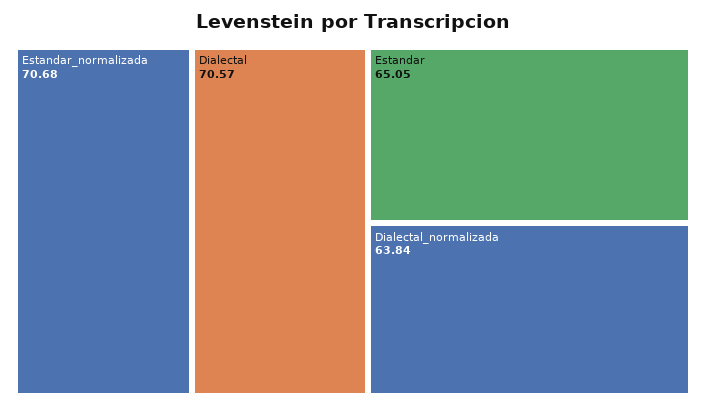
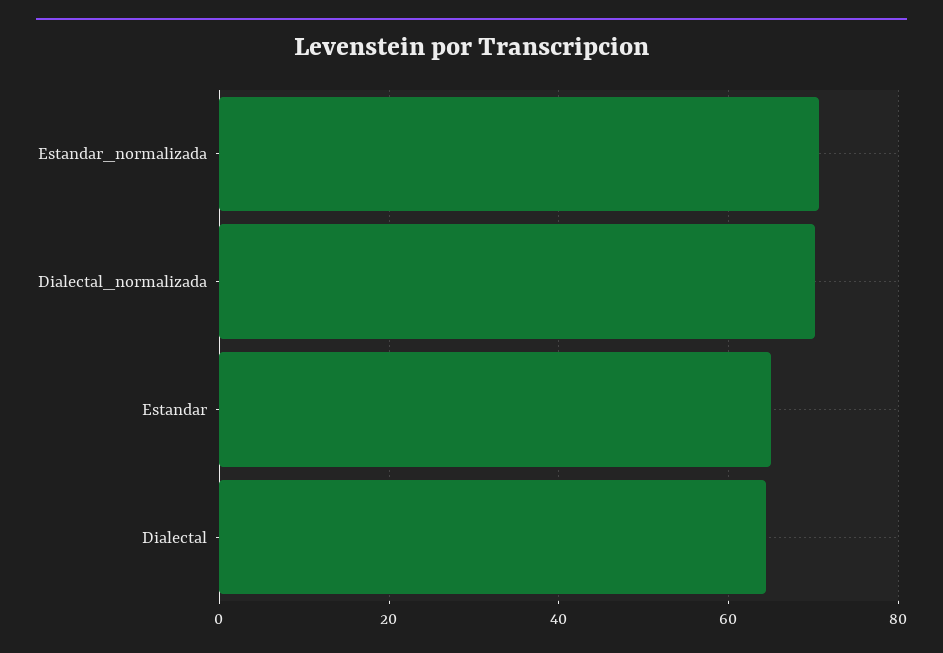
Dialectal: 70.57 -> 64
Dialectal_normalizada: 63.84 -> 70

